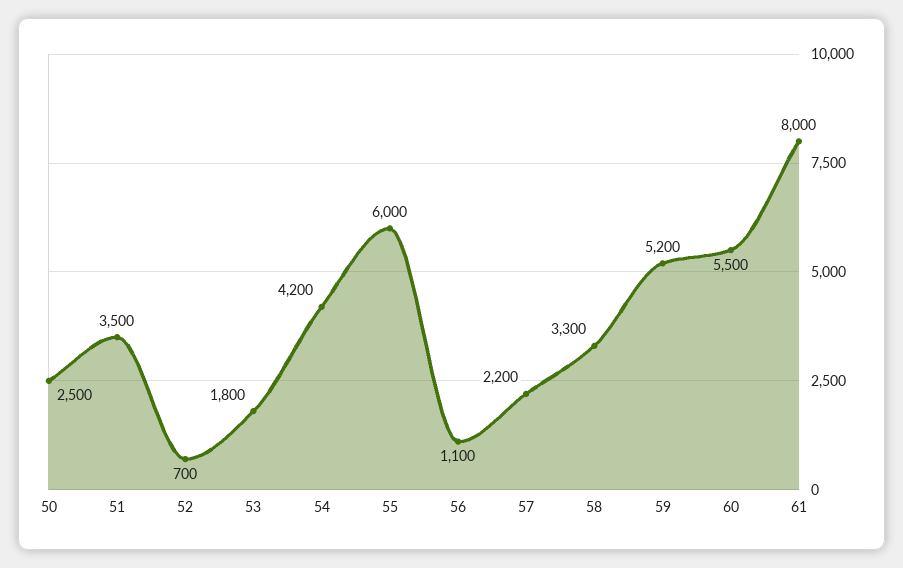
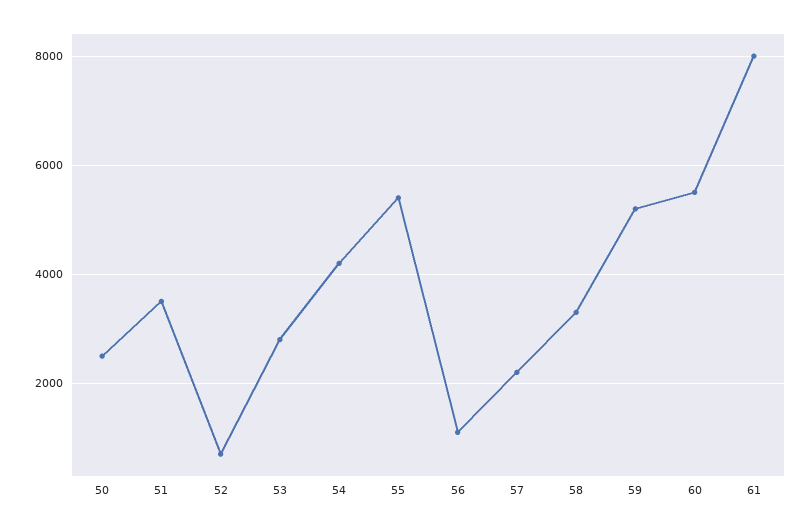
53: 1800 -> 2800
55: 6000 -> 5400

